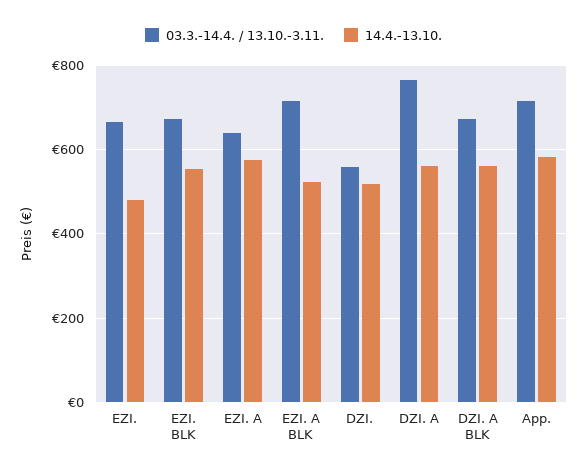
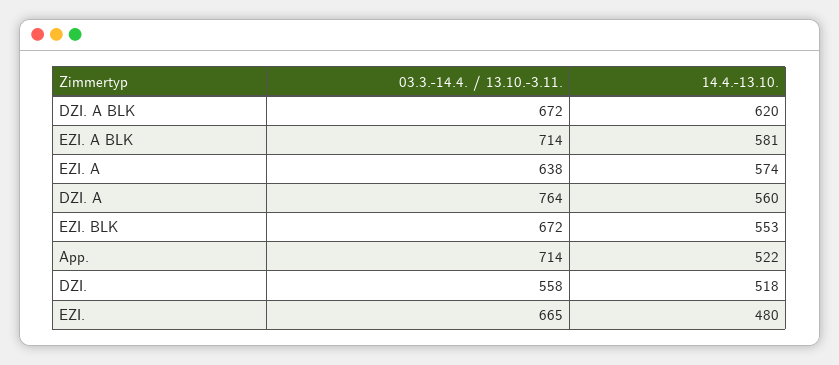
14.4.-13.10., EZI. A BLK: 520 -> 581
14.4.-13.10., DZI. A BLK: 560 -> 620
14.4.-13.10., App.: 580 -> 522

